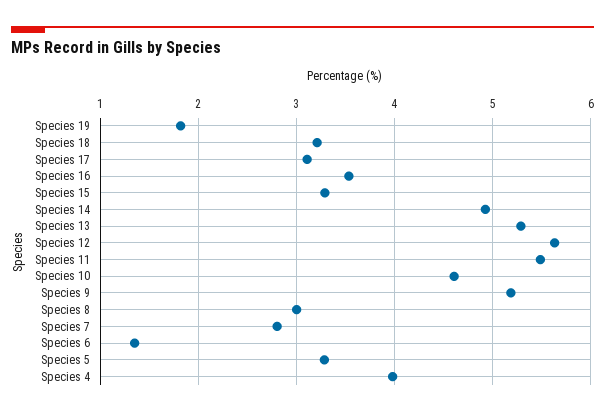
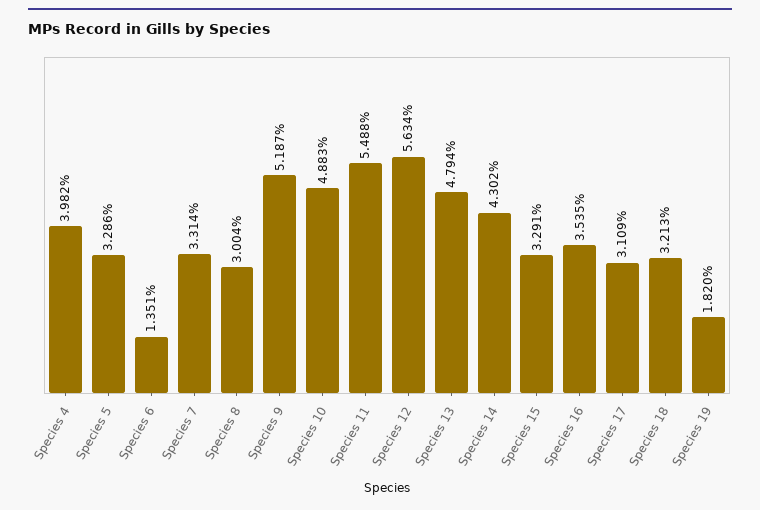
Species 14: 4.9 -> 4.302
Species 13: 5.3 -> 4.794
Species 10: 4.6 -> 4.883
Species 7: 2.8 -> 3.314

